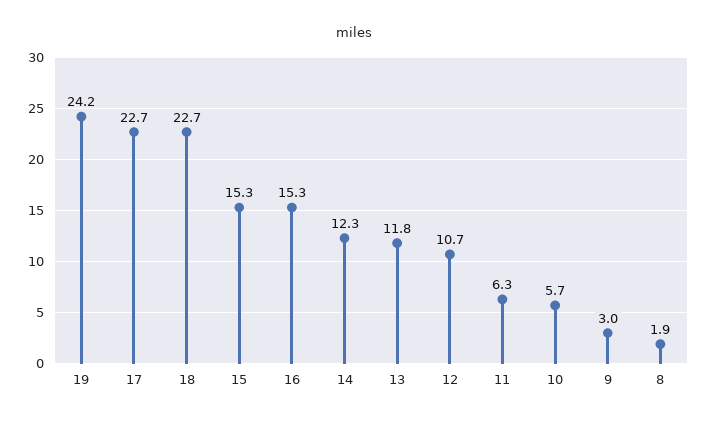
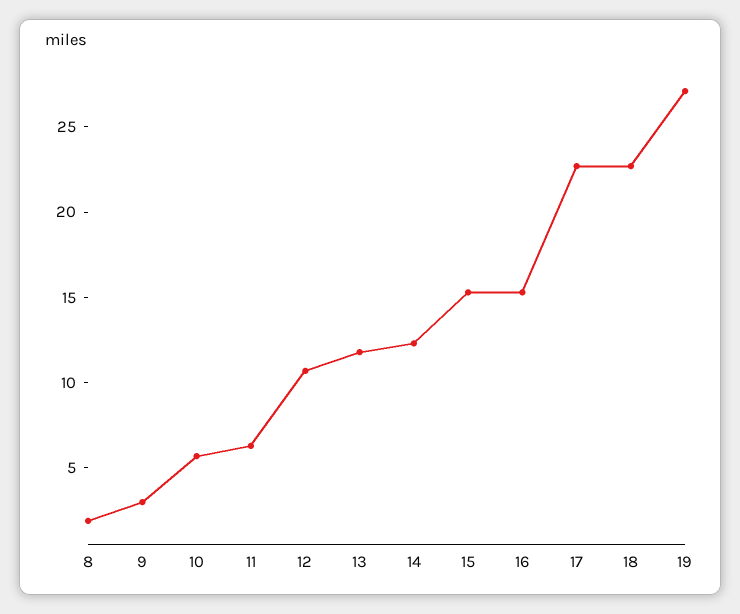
19: 24.2 -> 27

